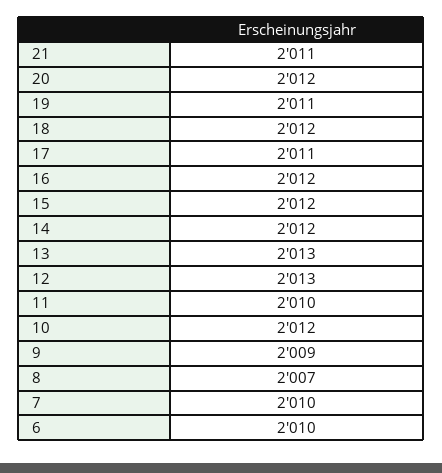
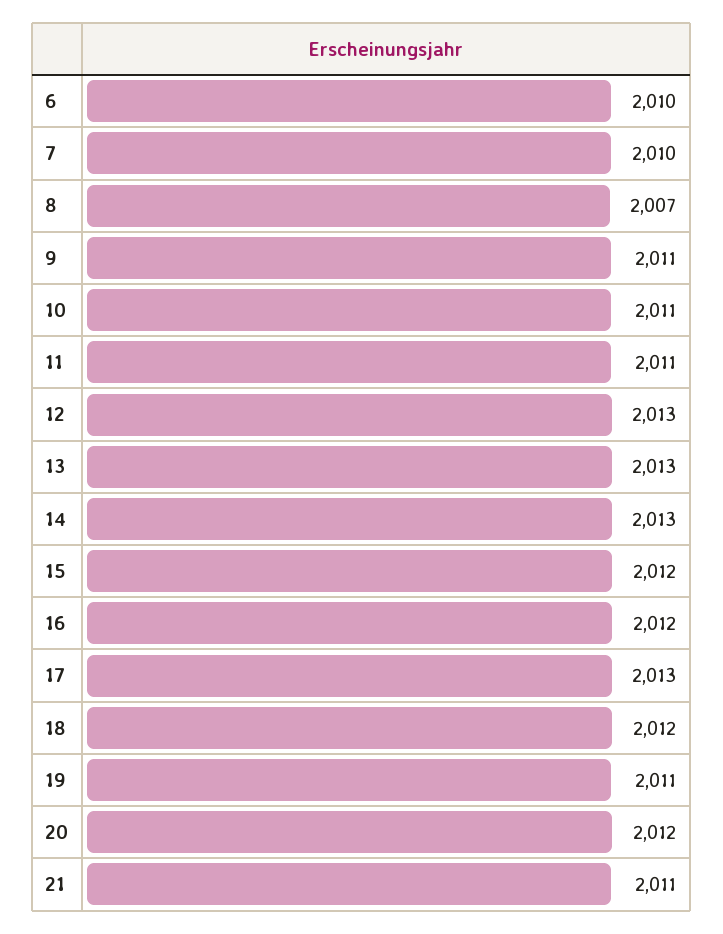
17: 2011 -> 2013
14: 2012 -> 2013
11: 2010 -> 2011
10: 2012 -> 2011
9: 2009 -> 2011

